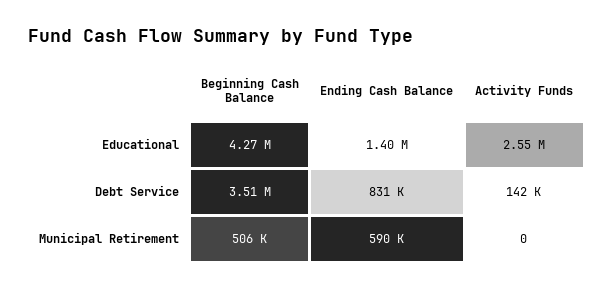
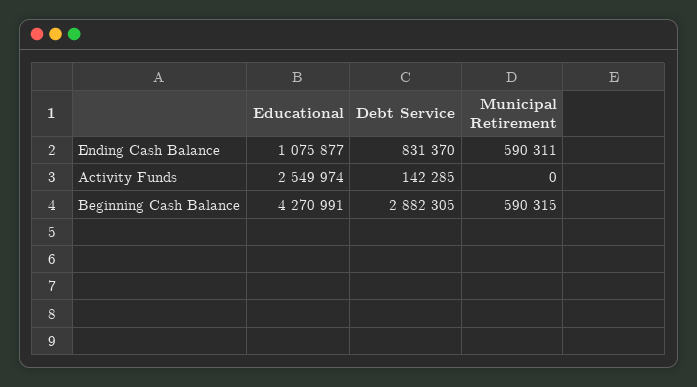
Ending Cash Balance, Educational: 1400000 -> 1075877
Beginning Cash Balance, Debt Service: 3510000 -> 2882305
Beginning Cash Balance, Municipal Retirement: 506000 -> 590315

